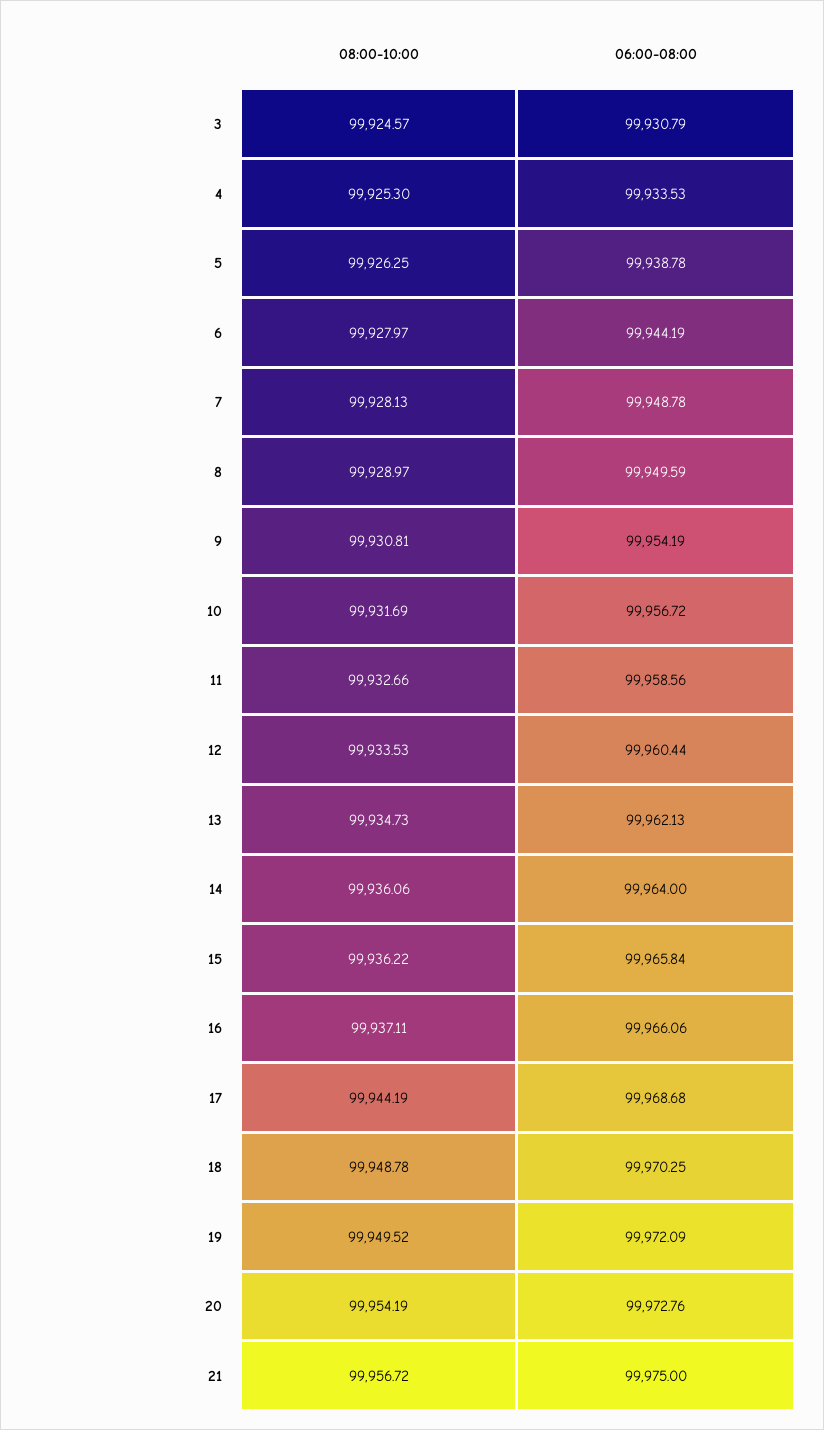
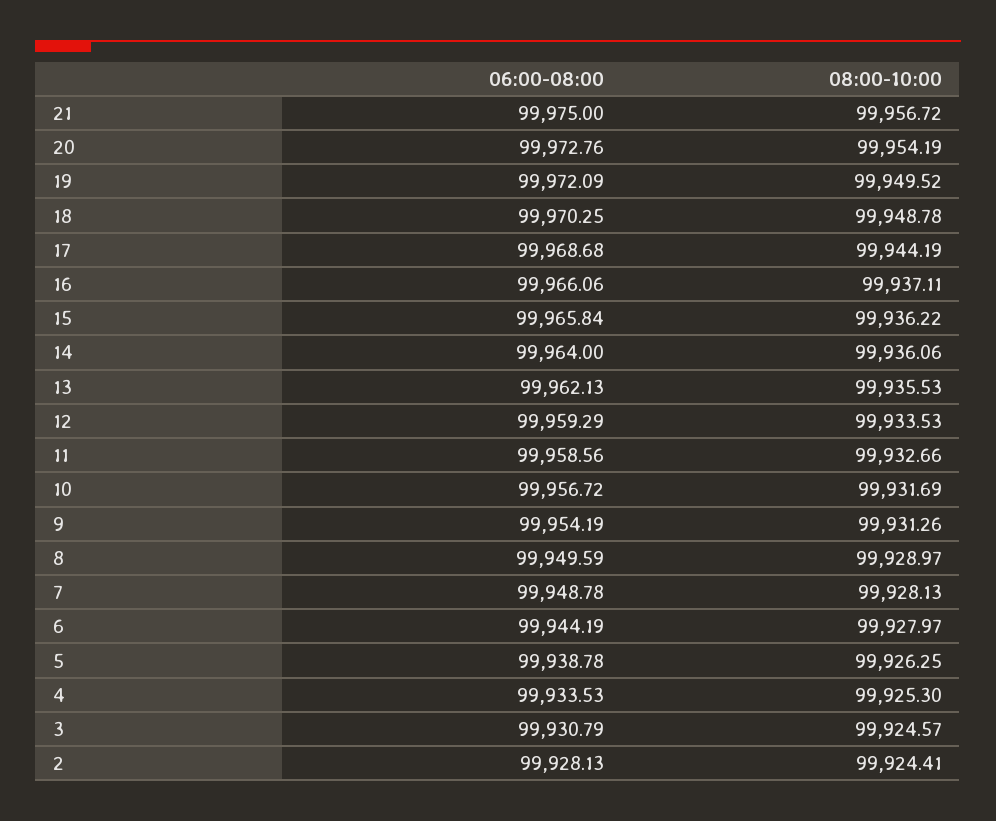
08:00-10:00, 9: 99930.81 -> 99931.26
06:00-08:00, 12: 99960.44 -> 99959.29
08:00-10:00, 13: 99934.73 -> 99935.53
06:00-08:00, 2: none -> 99928.13
08:00-10:00, 2: none -> 99924.41

